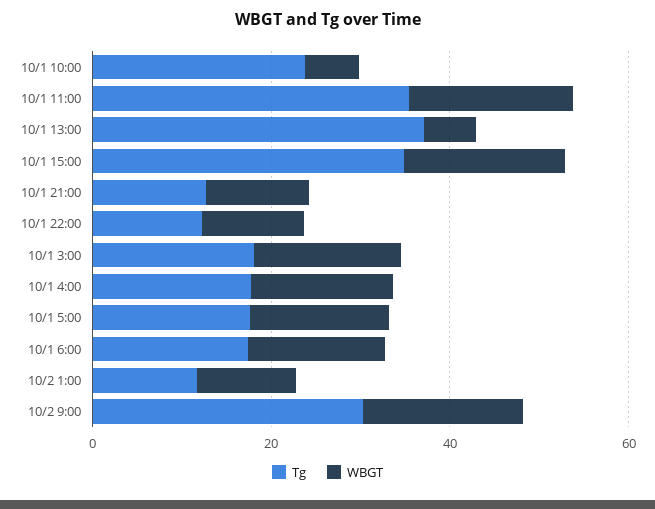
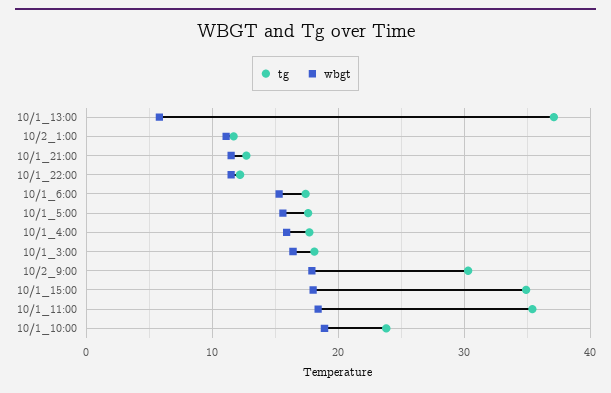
WBGT, 10/1 10:00: 5 -> 19

